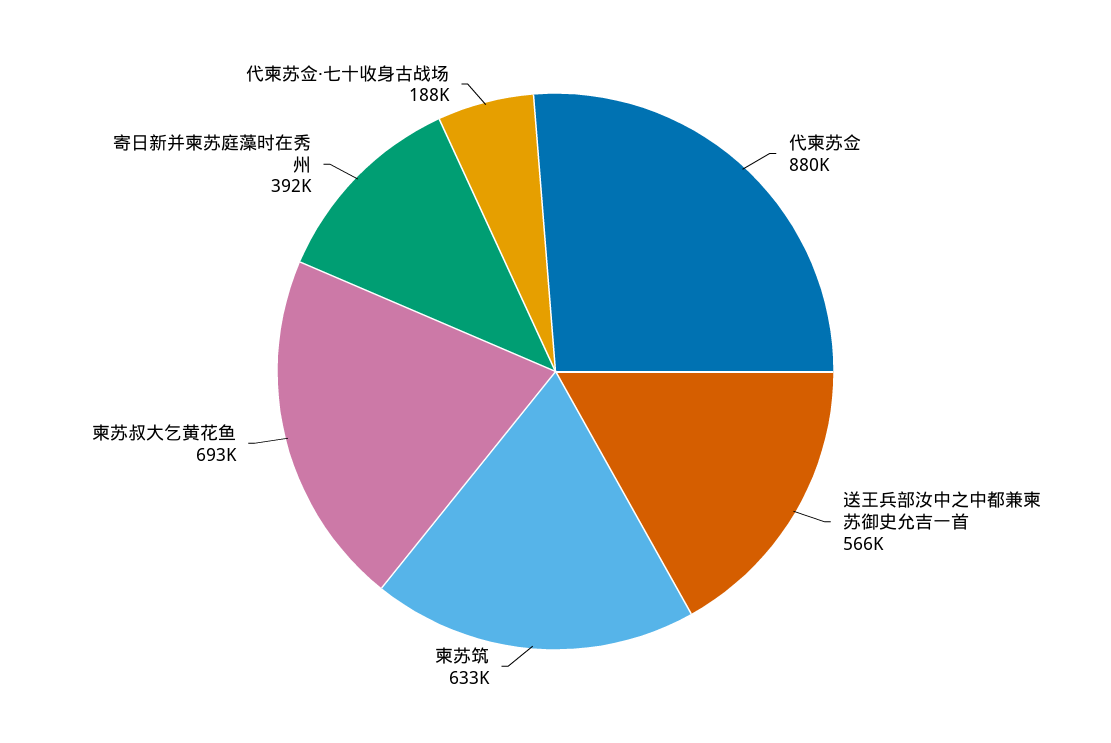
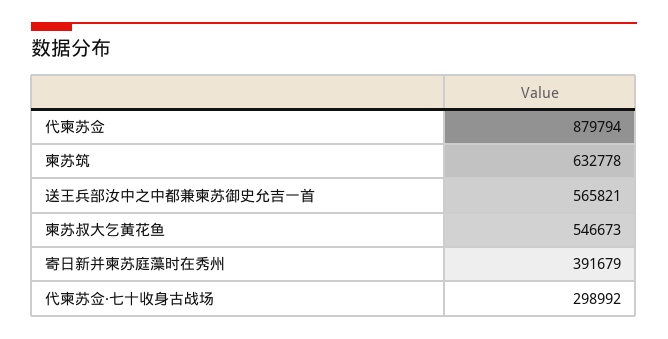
柬苏叔大乞黄花鱼: 693000 -> 546673
代柬苏佥·七十收身古战场: 188000 -> 298992

